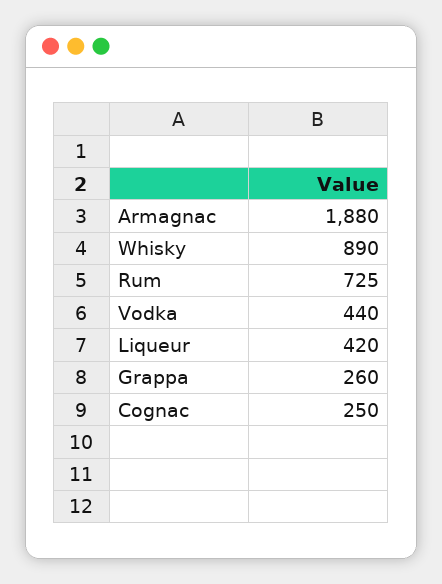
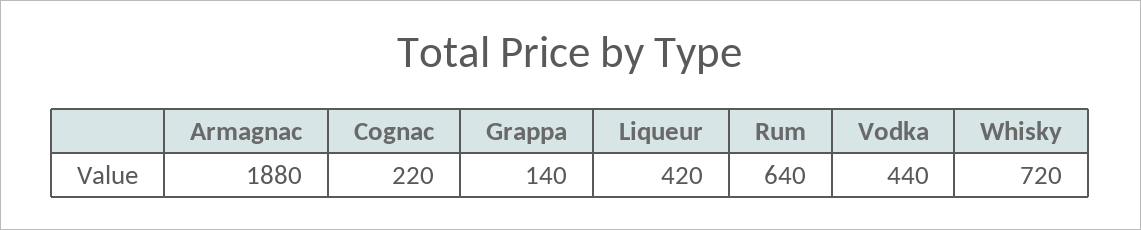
Whisky: 890 -> 720
Rum: 725 -> 640
Grappa: 260 -> 140
Cognac: 250 -> 220

